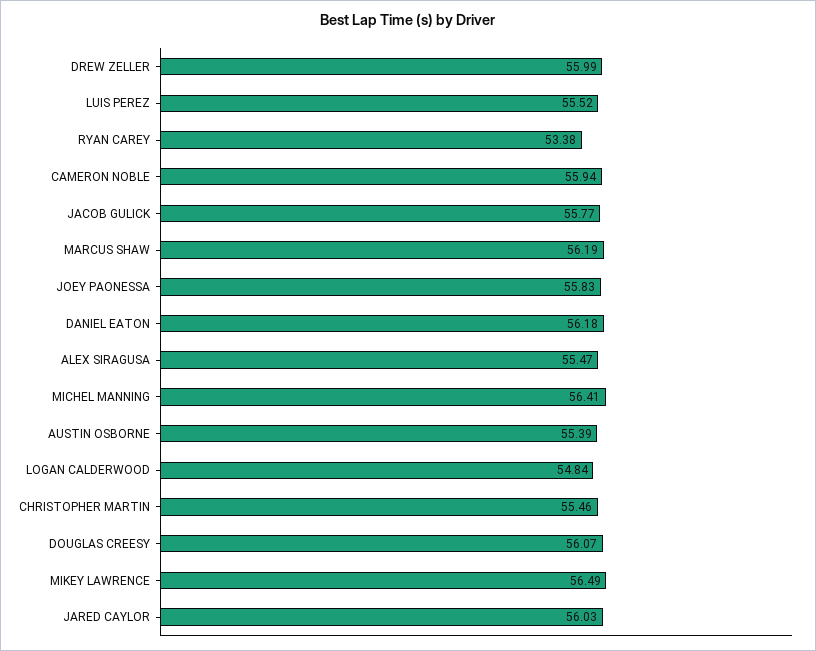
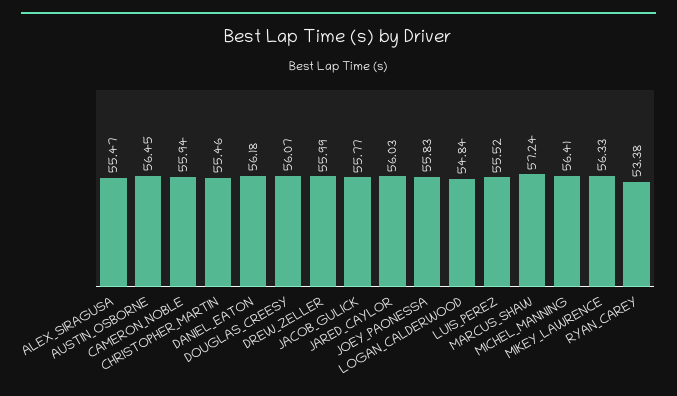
MARCUS SHAW: 56.19 -> 57.24
AUSTIN OSBORNE: 55.39 -> 56.45
MIKEY LAWRENCE: 56.49 -> 56.33

